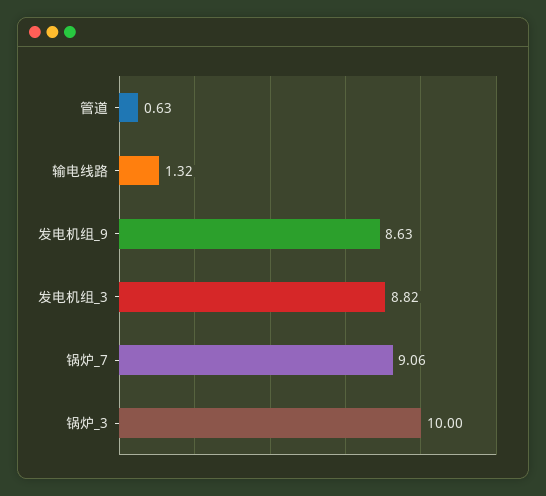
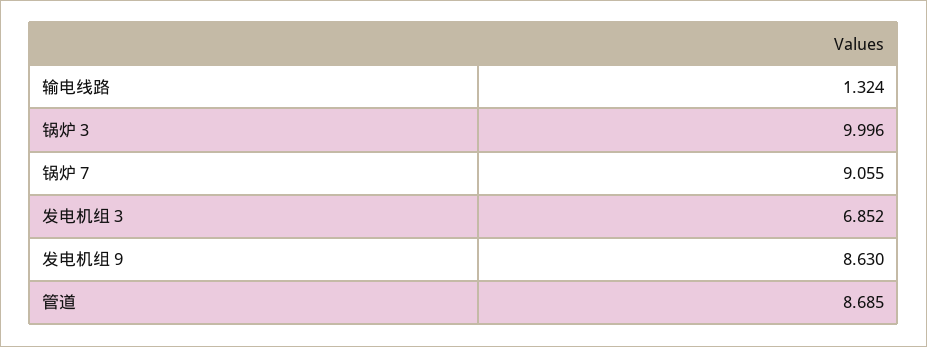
管道: 0.63 -> 8.685
发电机组_3: 8.82 -> 6.852

